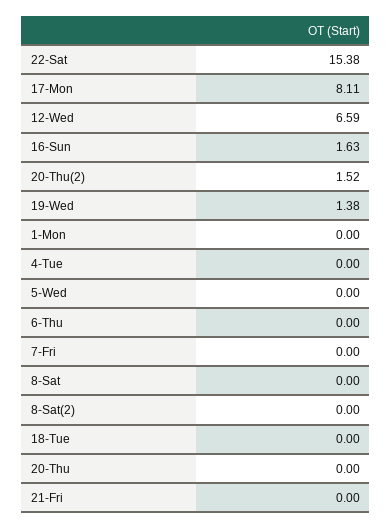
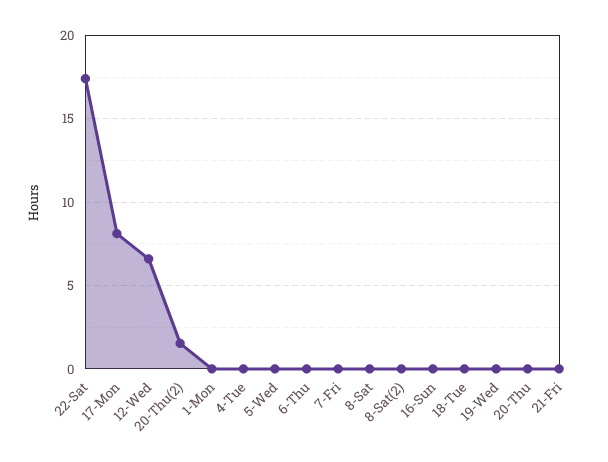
22-Sat: 15.38 -> 17.5
16-Sun: 1.63 -> 0
19-Wed: 1.38 -> 0

